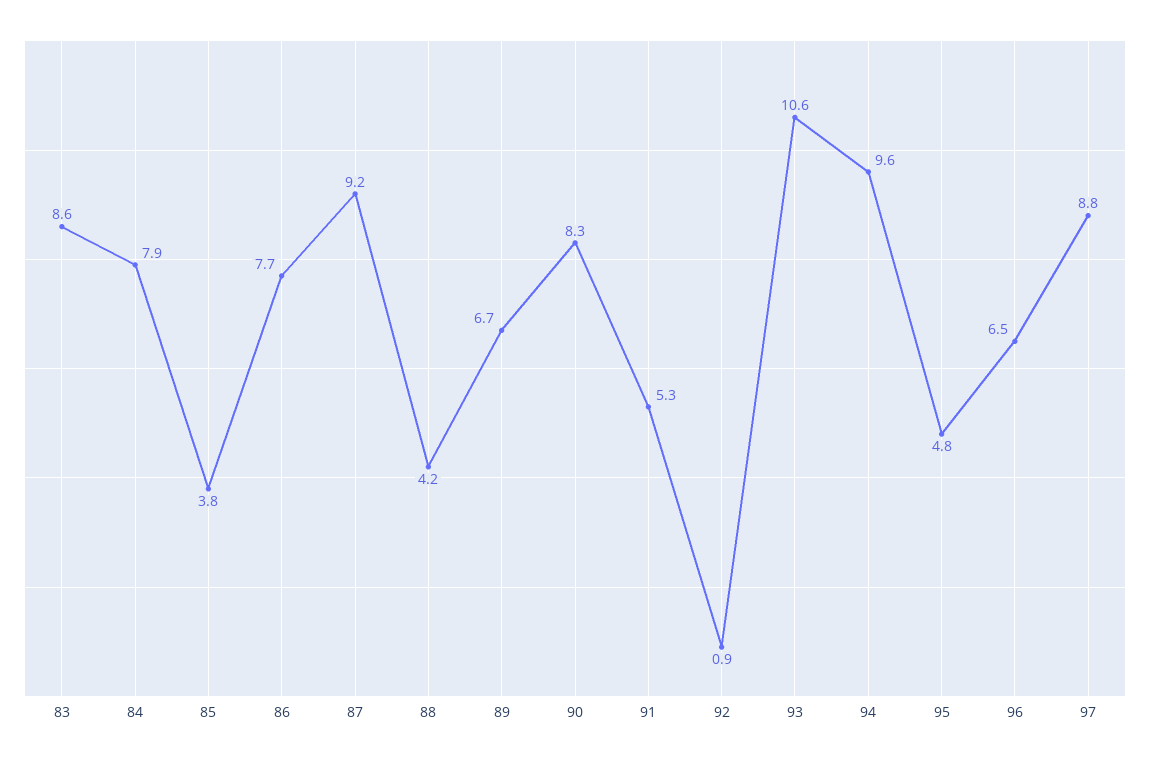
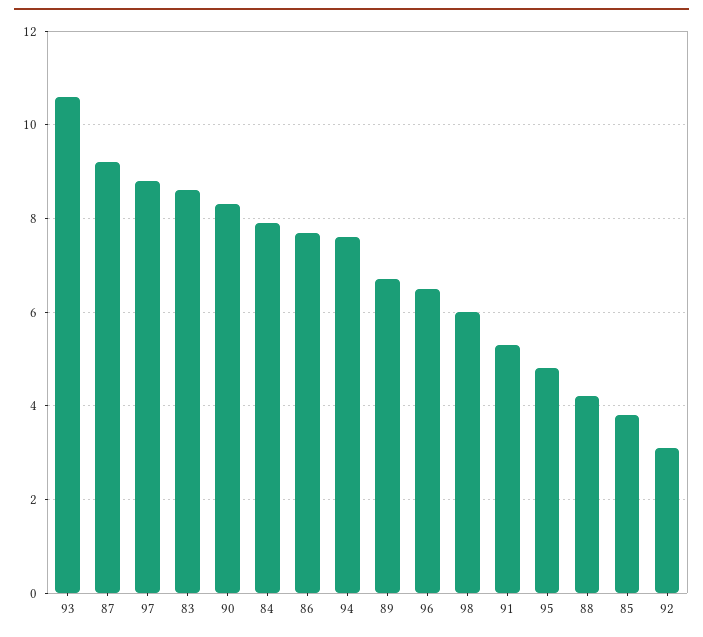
92: 0.9 -> 3
94: 9.6 -> 7.5
98: none -> 6

